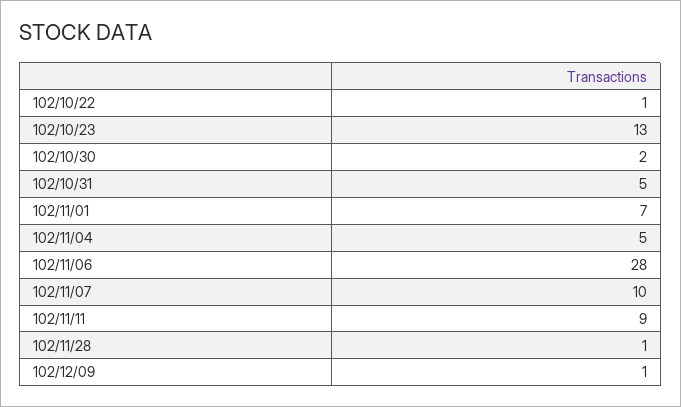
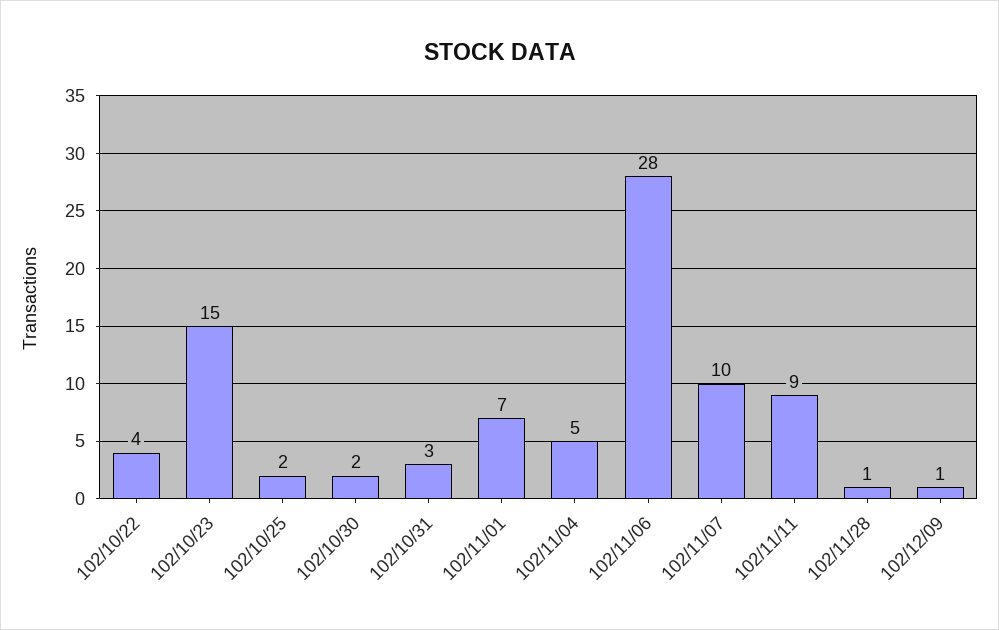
102/10/22: 1 -> 4
102/10/23: 13 -> 15
102/10/31: 5 -> 3
102/10/25: none -> 2

